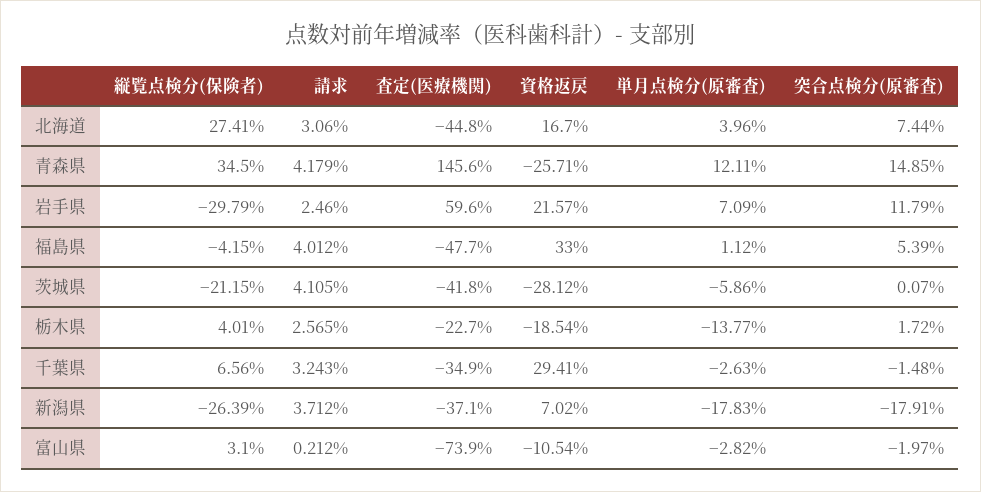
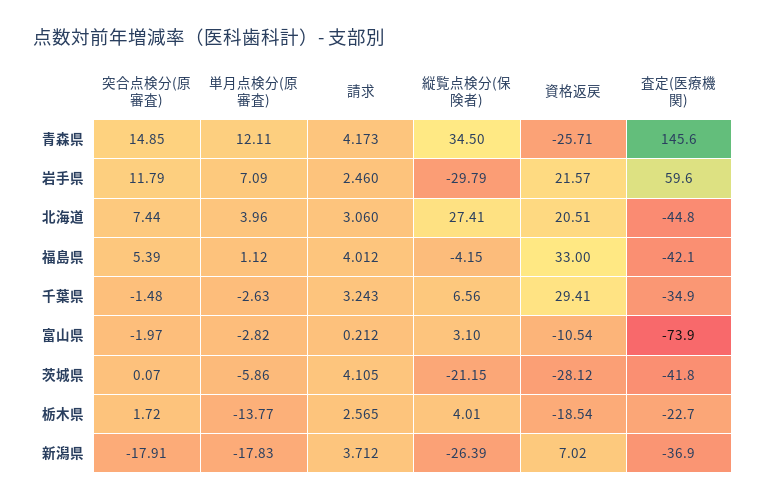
資格返戻, 北海道: 16.7 -> 20.51
請求, 青森県: 4.179 -> 4.173
査定(医療機関), 福島県: -47.7 -> -42.1
査定(医療機関), 新潟県: -37.1 -> -36.9

